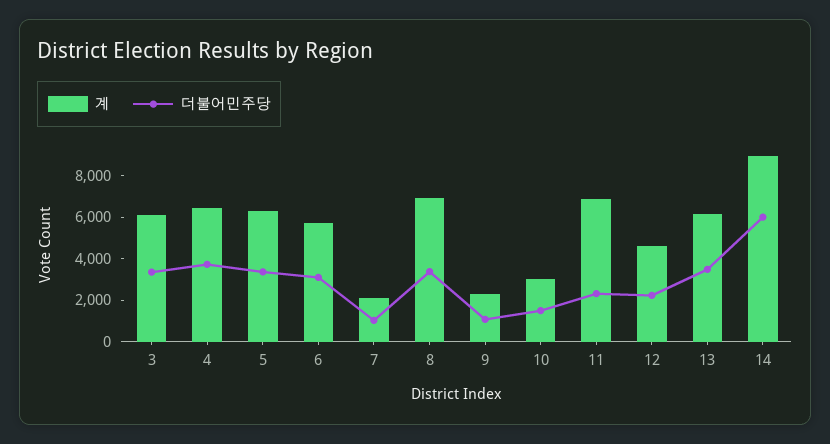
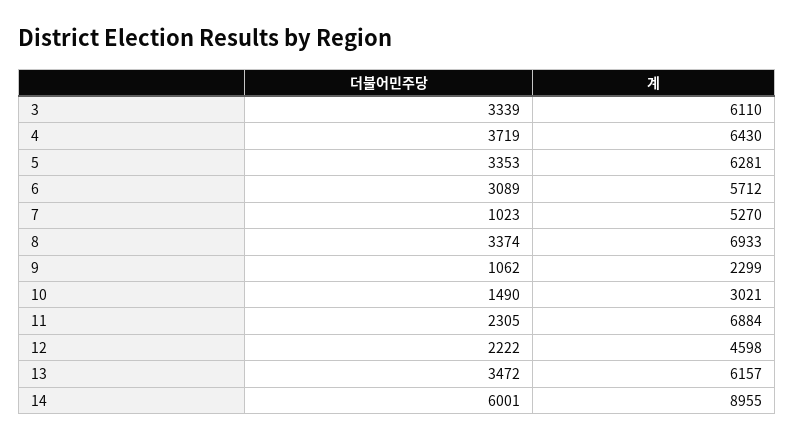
계, 7: 2000 -> 5270

